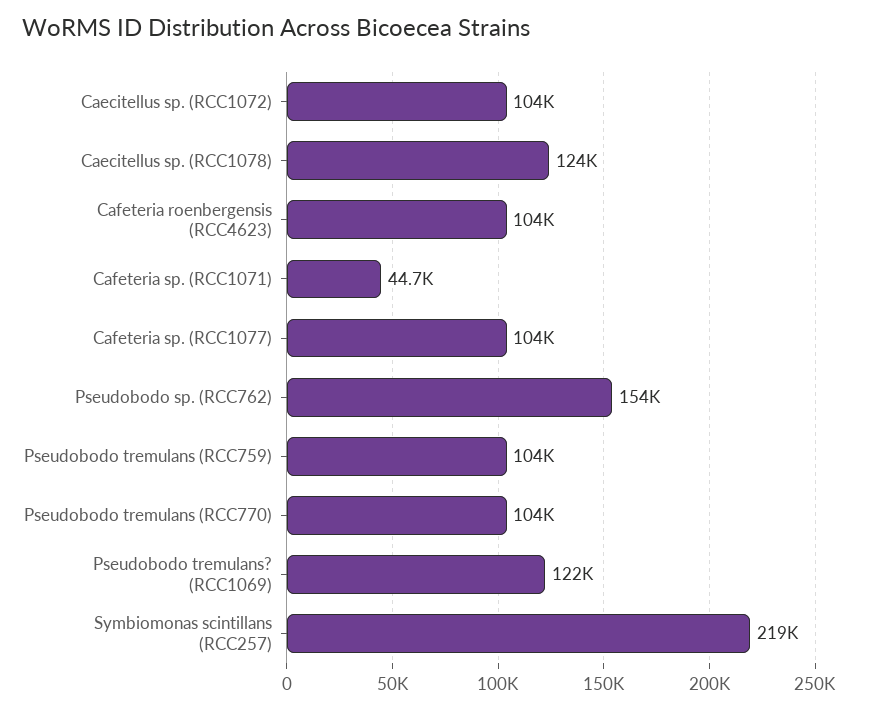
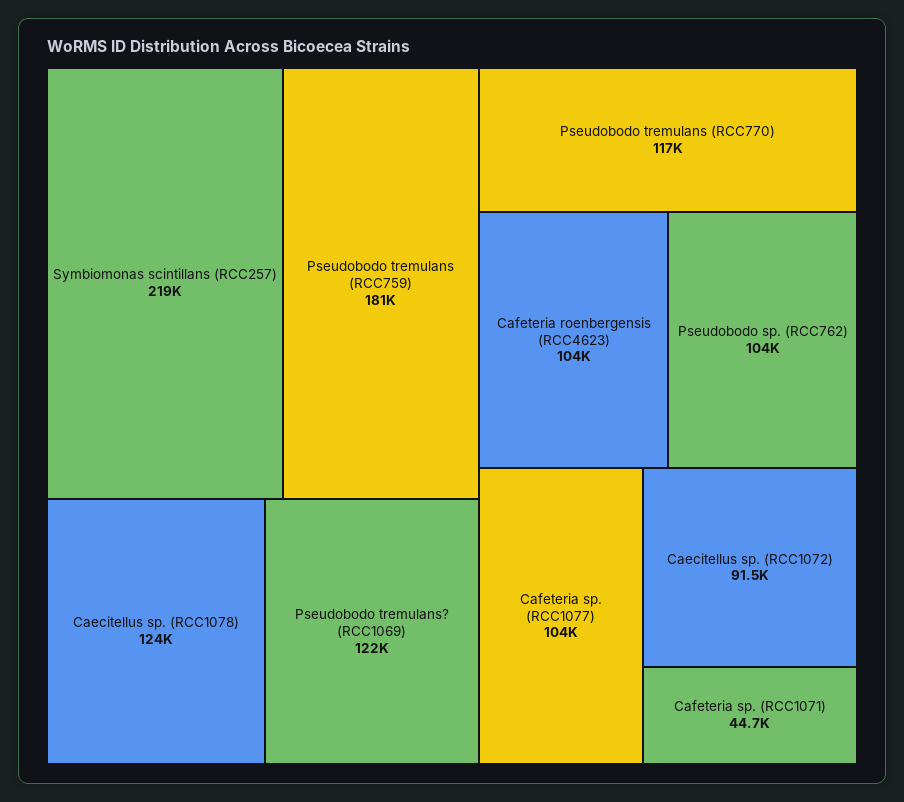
Caecitellus sp. (RCC1072): 104000 -> 91500
Pseudobodo sp. (RCC762): 154000 -> 104000
Pseudobodo tremulans (RCC759): 104000 -> 181000
Pseudobodo tremulans (RCC770): 104000 -> 117000

